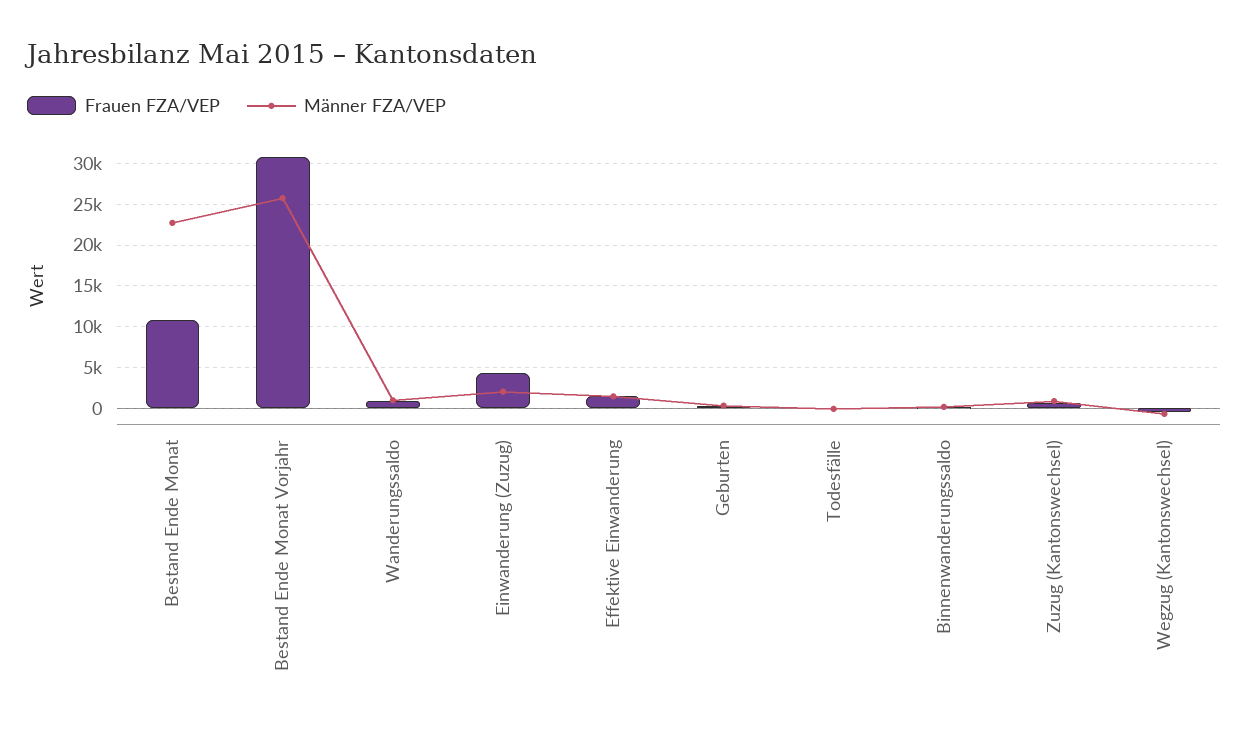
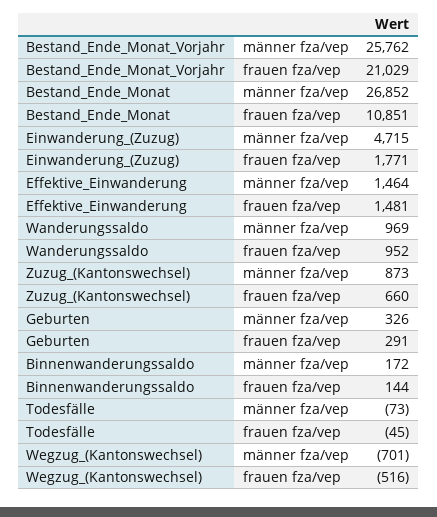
Männer FZA/VEP, Bestand Ende Monat: 23000 -> 26852
Frauen FZA/VEP, Bestand Ende Monat Vorjahr: 31000 -> 21029
Frauen FZA/VEP, Einwanderung (Zuzug): 4000 -> 1771
Männer FZA/VEP, Einwanderung (Zuzug): 2000 -> 4715

